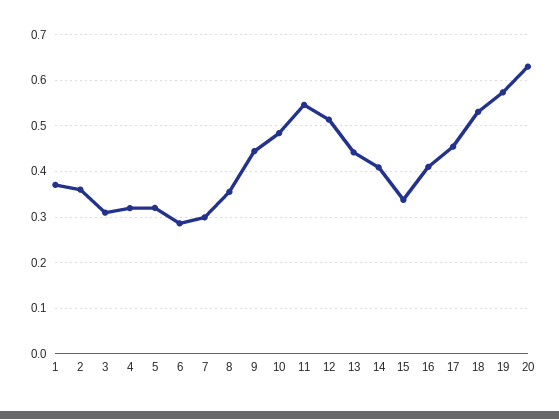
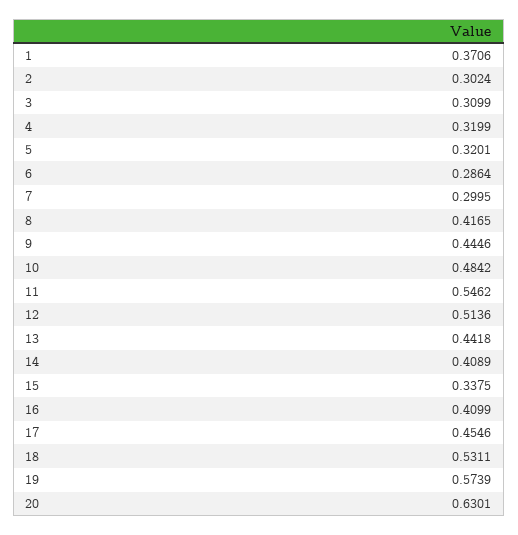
2: 0.36 -> 0.3024
8: 0.36 -> 0.4165

